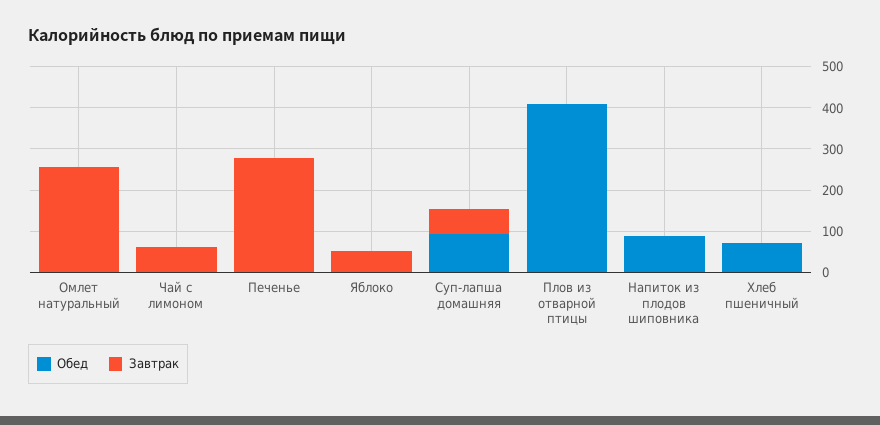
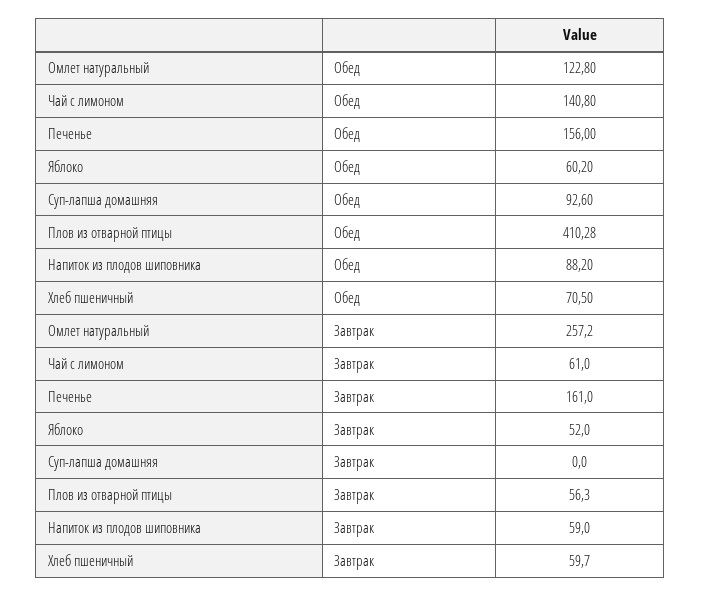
Обед, Омлет натуральный: 0 -> 122.8
Обед, Чай с лимоном: 0 -> 140.8
Обед, Печенье: 0 -> 156
Завтрак, Печенье: 280 -> 161
Обед, Яблоко: 0 -> 60.2
Завтрак, Суп-лапша домашняя: 60 -> 0
Завтрак, Плов из отварной птицы: 0 -> 56.3
Завтрак, Напиток из плодов шиповника: 0 -> 59
Завтрак, Хлеб пшеничный: 0 -> 59.7

